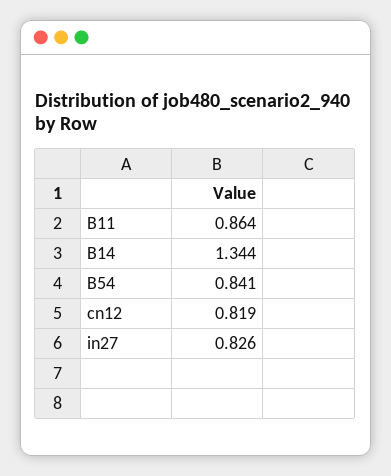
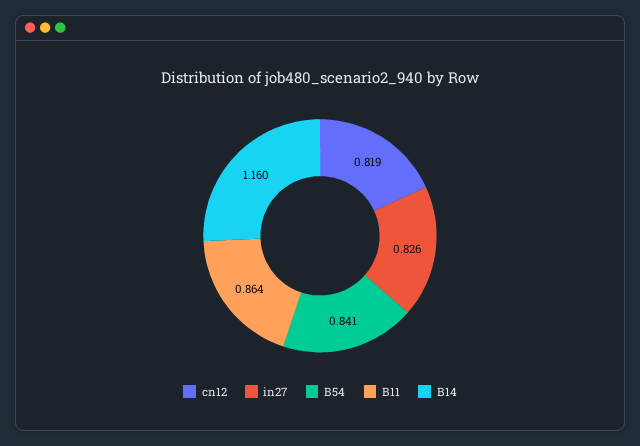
B14: 1.344 -> 1.16

